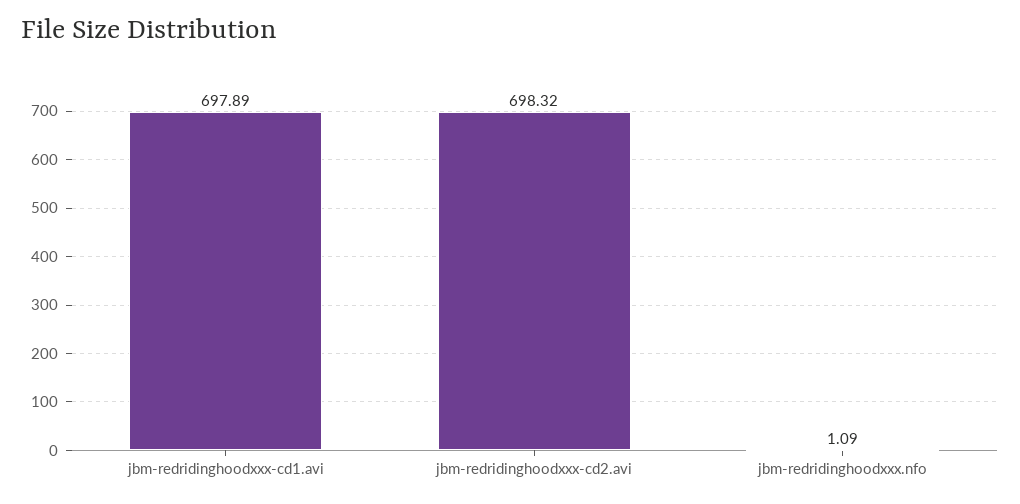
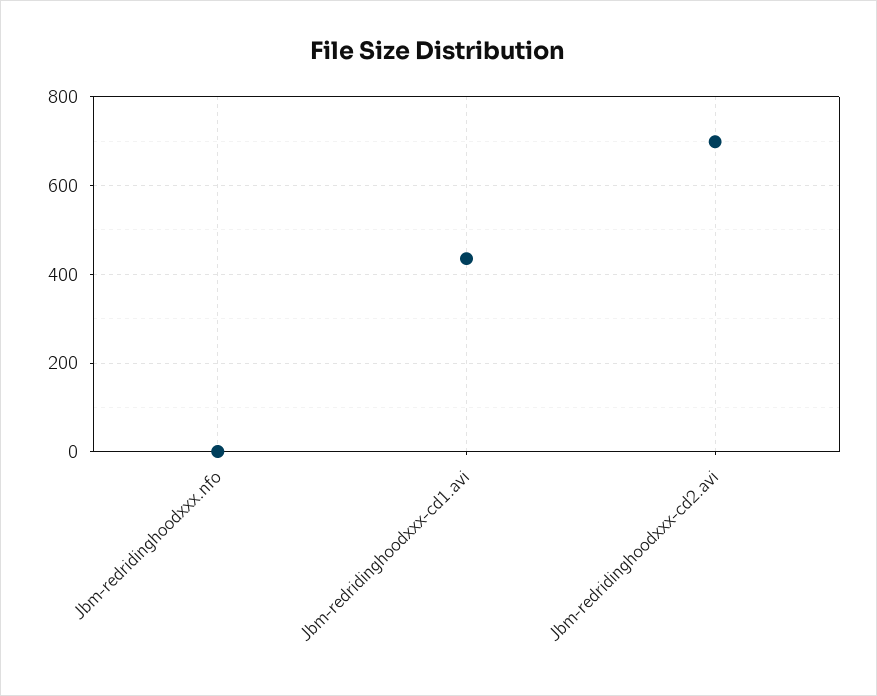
jbm-redridinghoodxxx-cd1.avi: 697.89 -> 440

